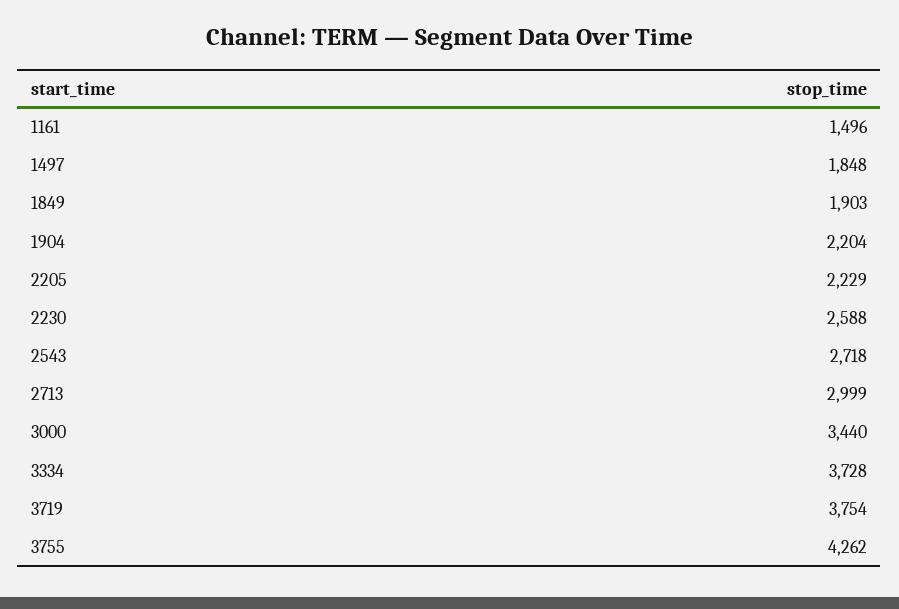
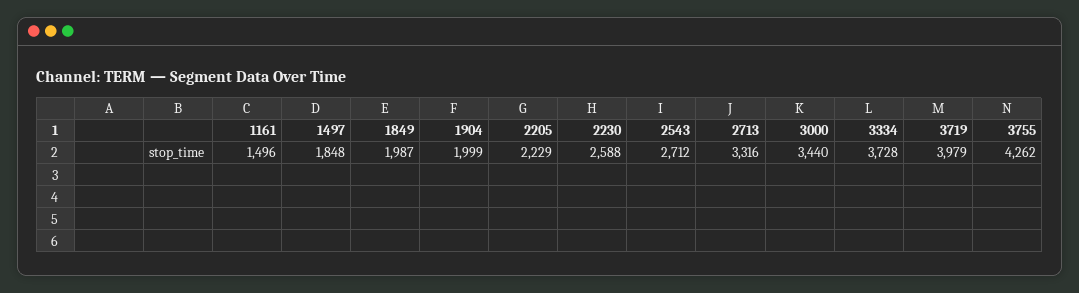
1849: 1903 -> 1987
1904: 2204 -> 1999
2543: 2718 -> 2712
2713: 2999 -> 3316
3719: 3754 -> 3979

